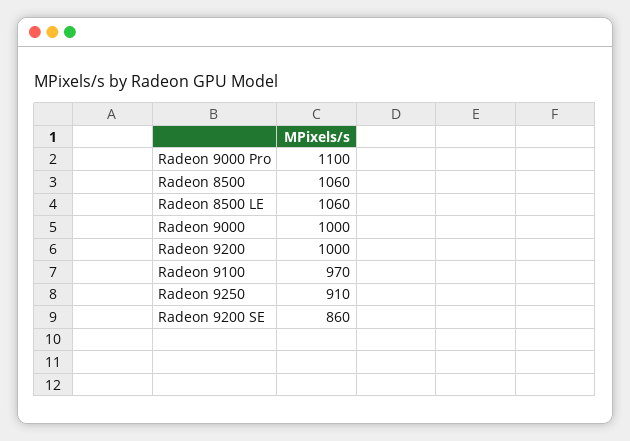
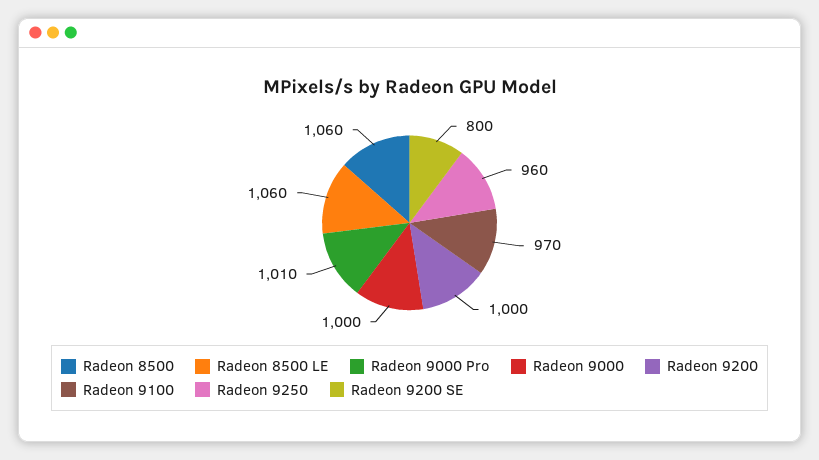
Radeon 9000 Pro: 1100 -> 1010
Radeon 9250: 910 -> 960
Radeon 9200 SE: 860 -> 800

